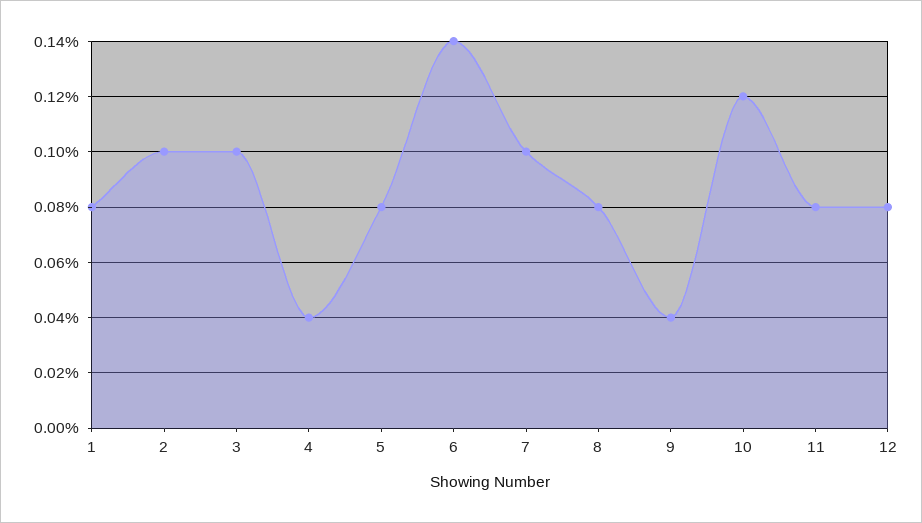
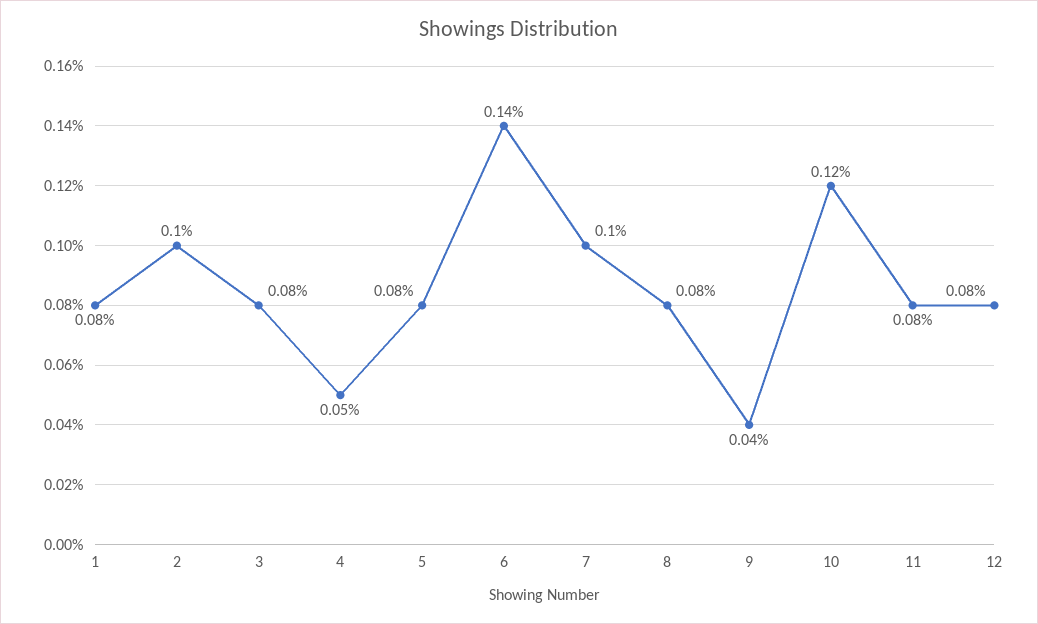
3: 0.1 -> 0.08
4: 0.04 -> 0.05

